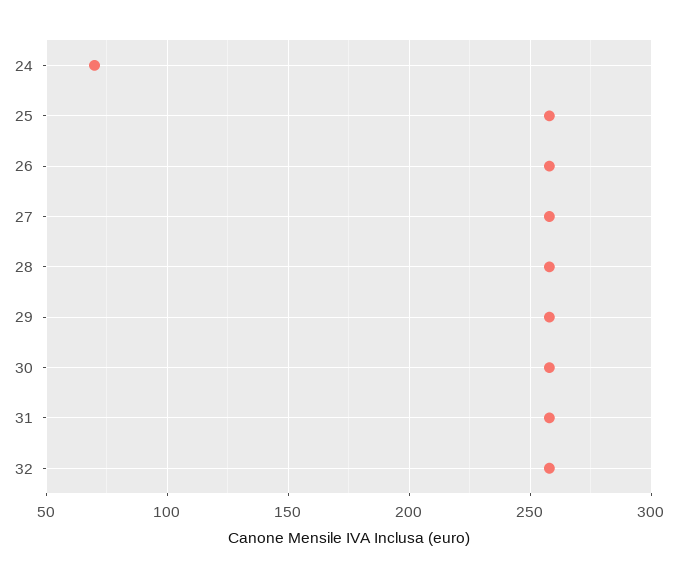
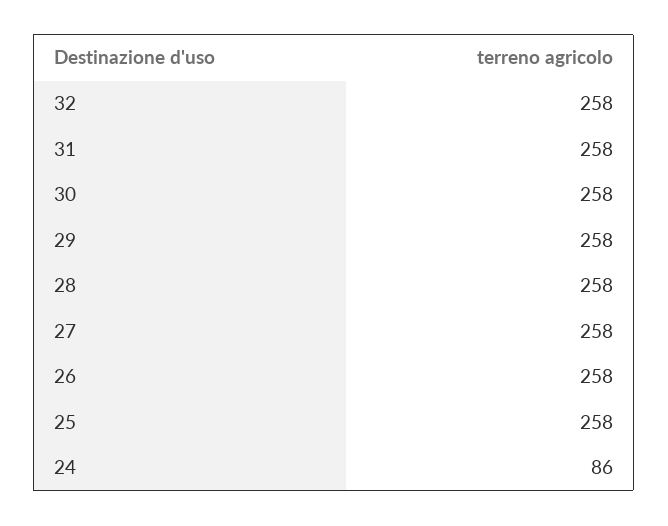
24: 70 -> 86

